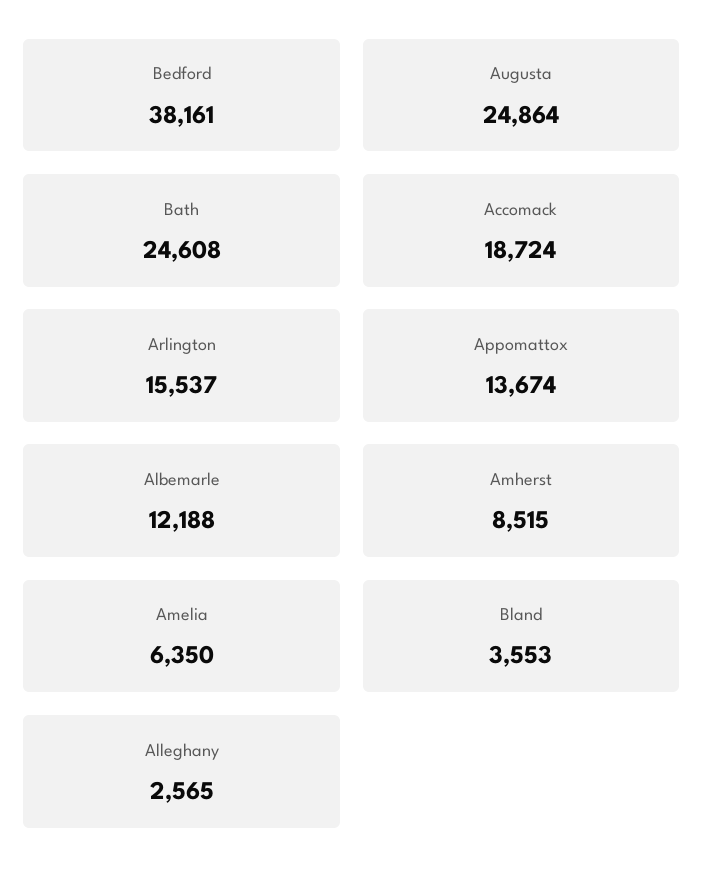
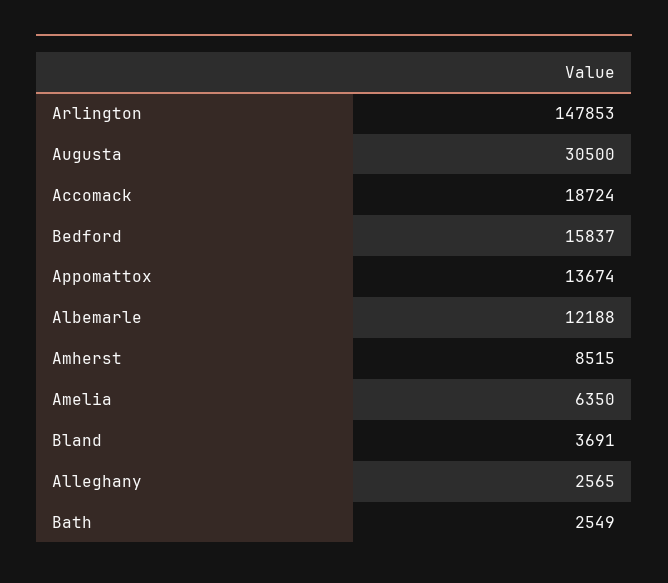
Bedford: 38161 -> 15837
Augusta: 24864 -> 30500
Bath: 24608 -> 2549
Arlington: 15537 -> 147853
Bland: 3553 -> 3691

